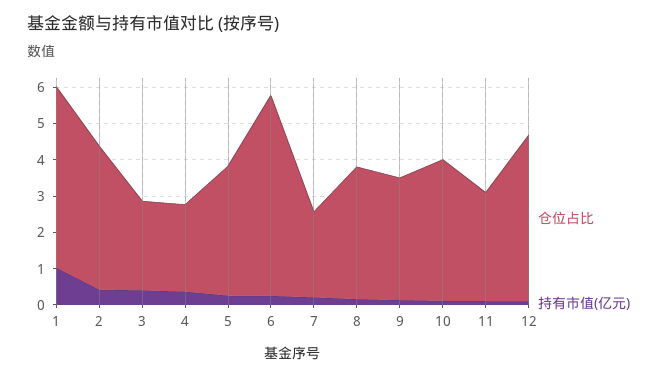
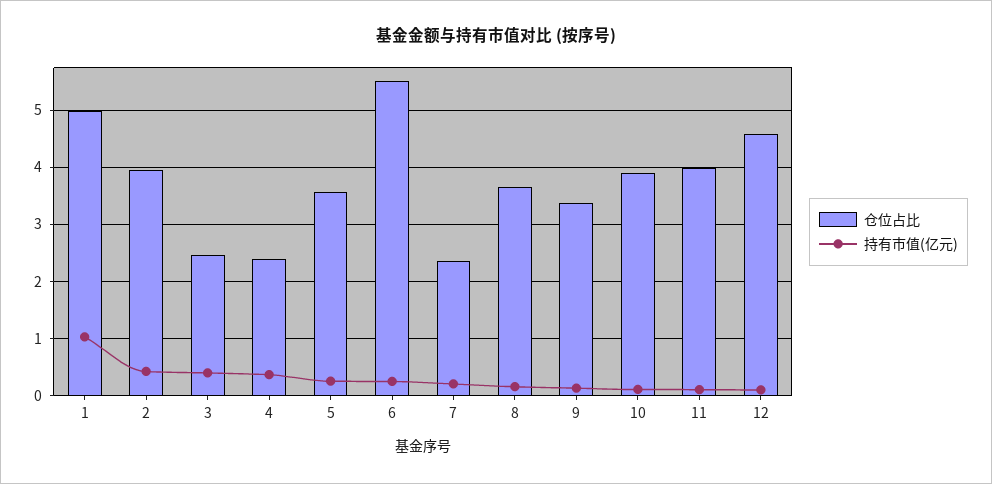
仓位占比, 11: 3 -> 4

